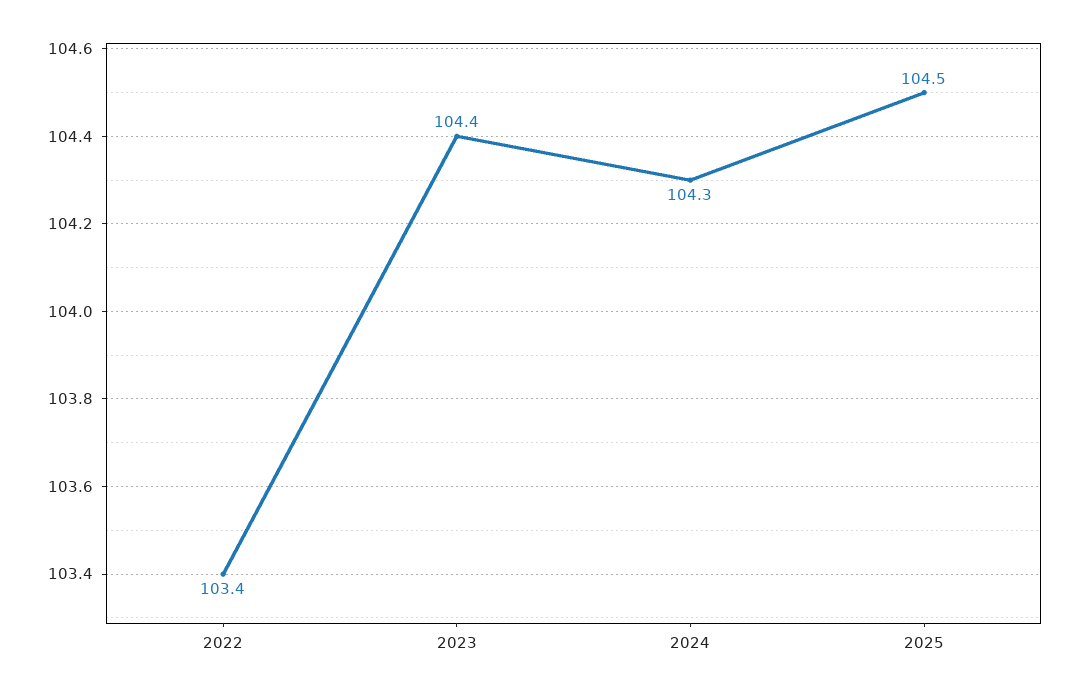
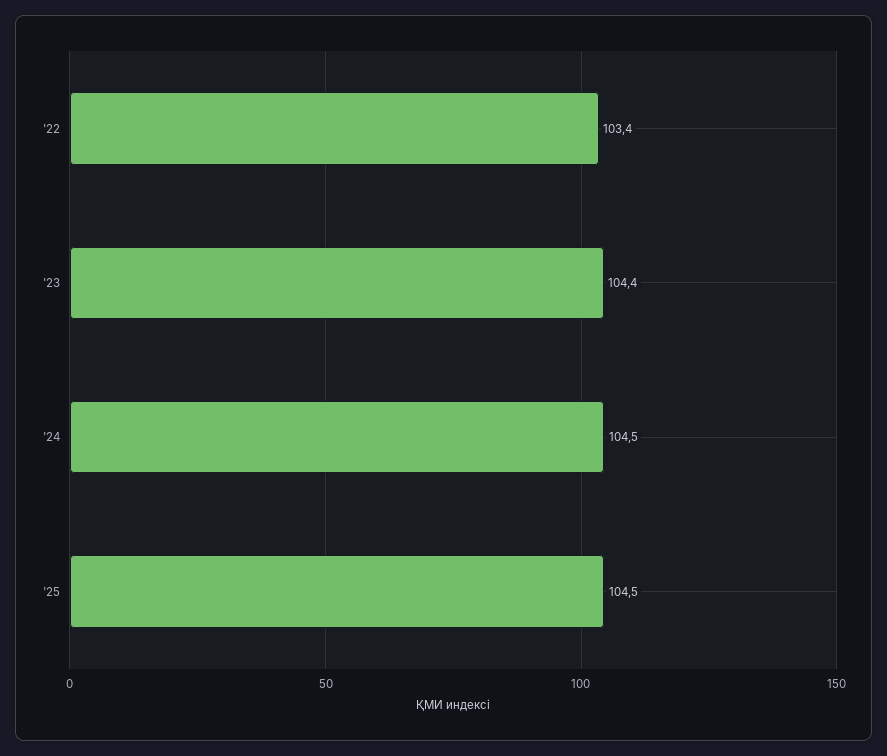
2024: 104.3 -> 104.5

